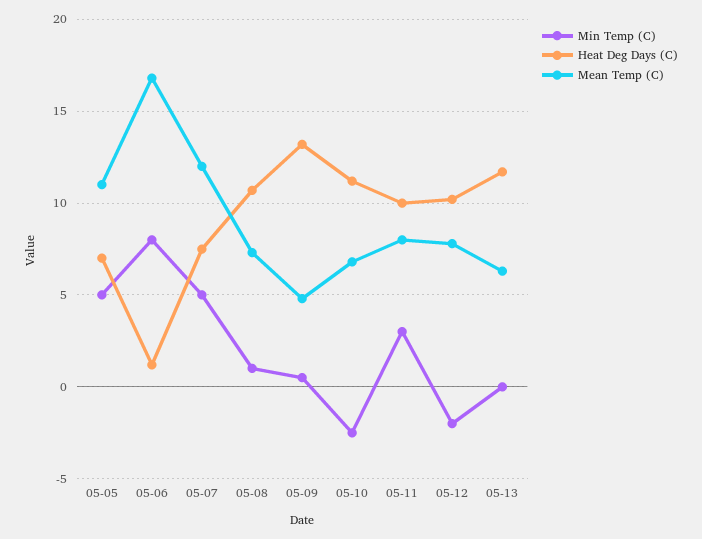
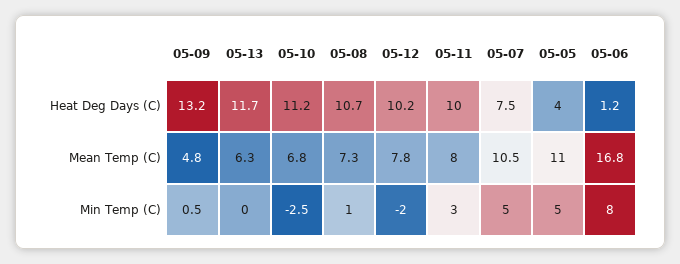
Heat Deg Days (C), 05-05: 7 -> 4
Mean Temp (C), 05-07: 12 -> 10.5

